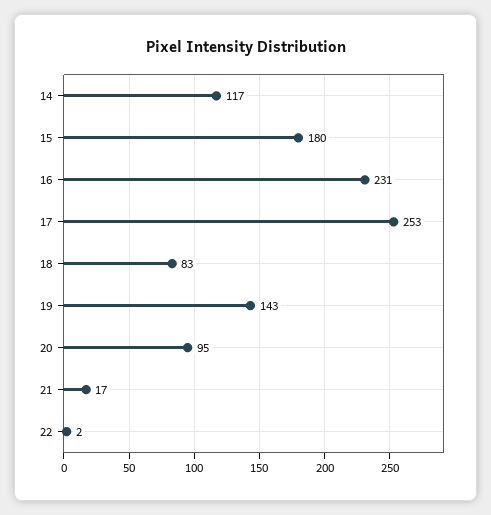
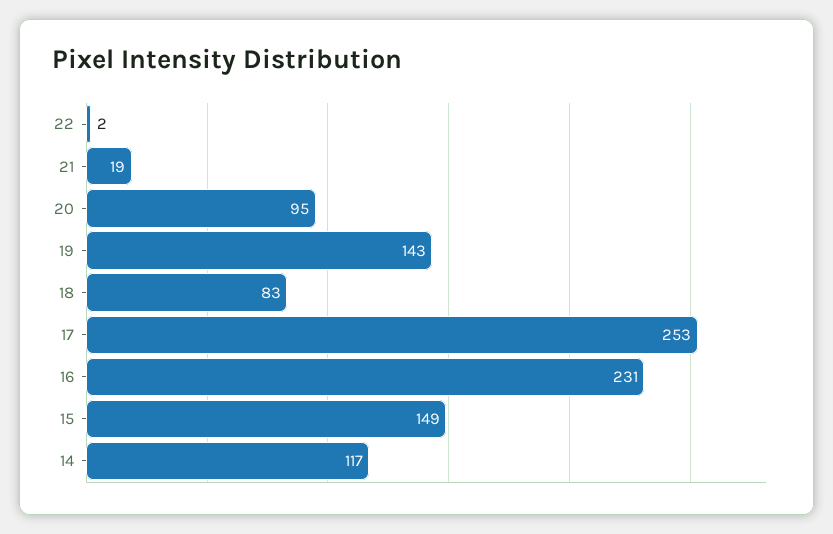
15: 180 -> 149
21: 17 -> 19

